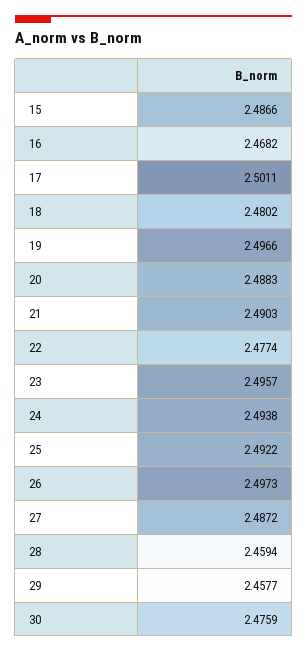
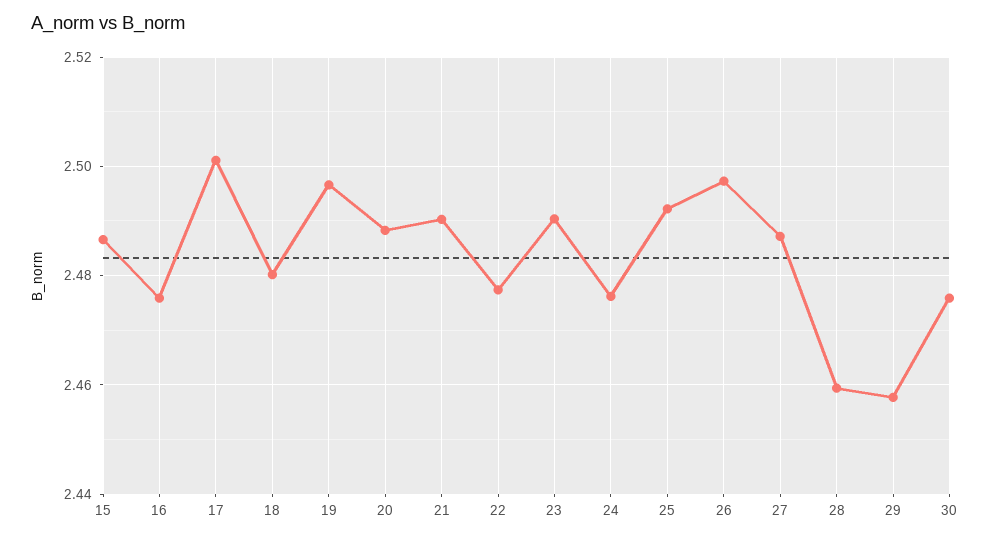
16: 2.4682 -> 2.476
23: 2.4957 -> 2.49
24: 2.4938 -> 2.476

